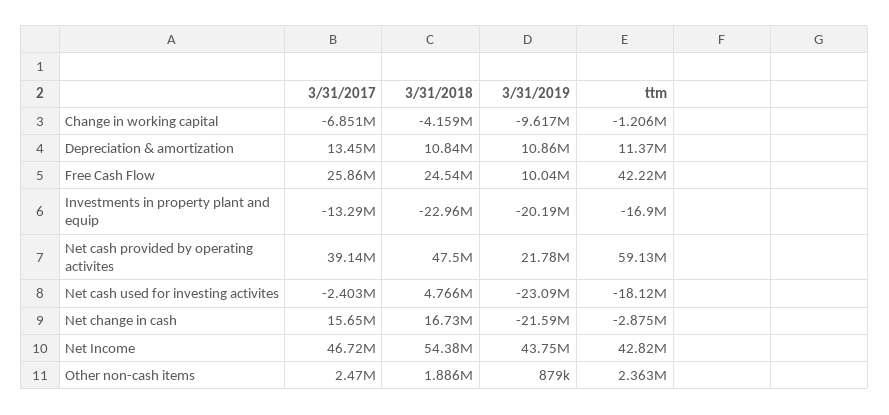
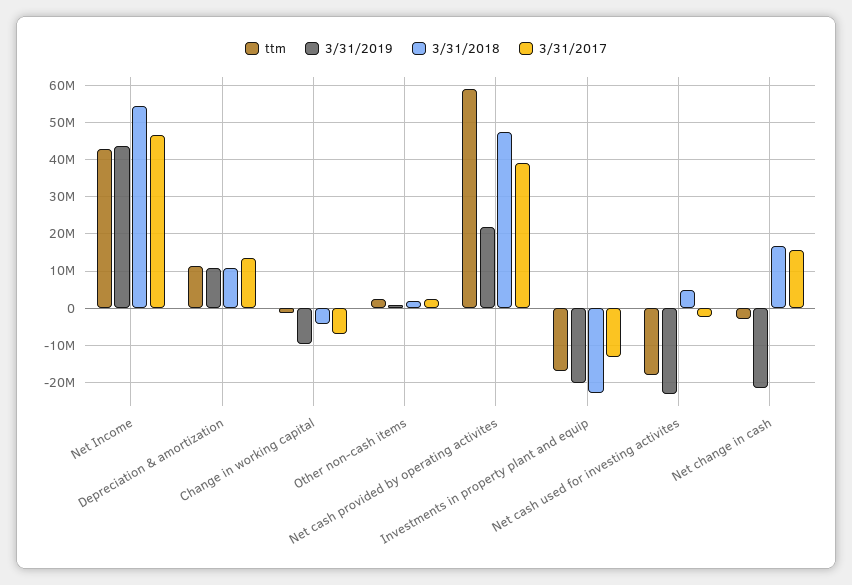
3/31/2017, Free Cash Flow: 25860000 -> none
3/31/2018, Free Cash Flow: 24540000 -> none
3/31/2019, Free Cash Flow: 10040000 -> none
ttm, Free Cash Flow: 42220000 -> none

